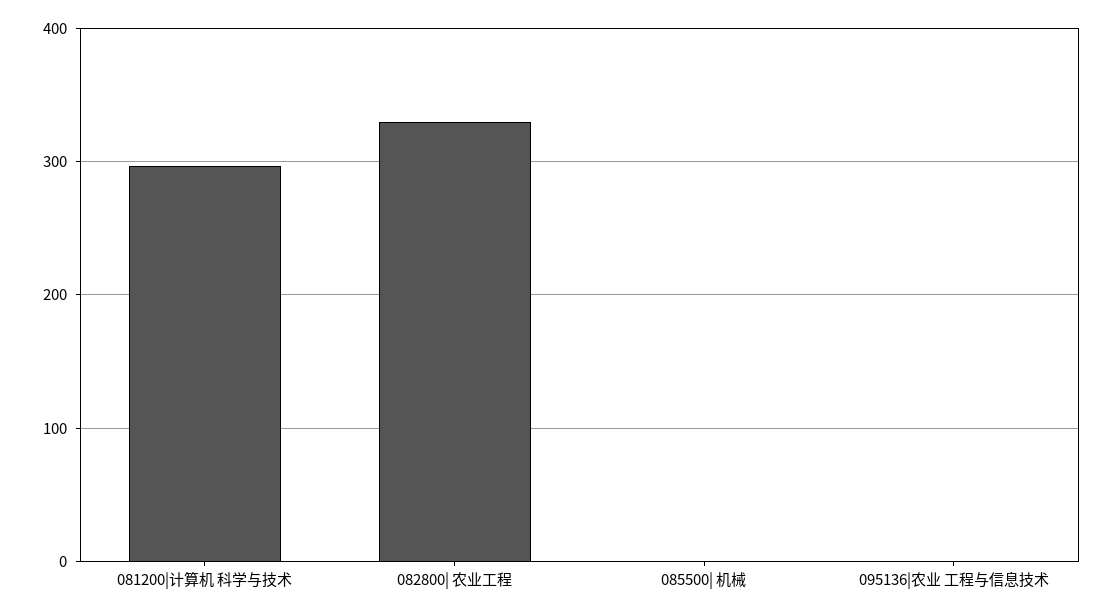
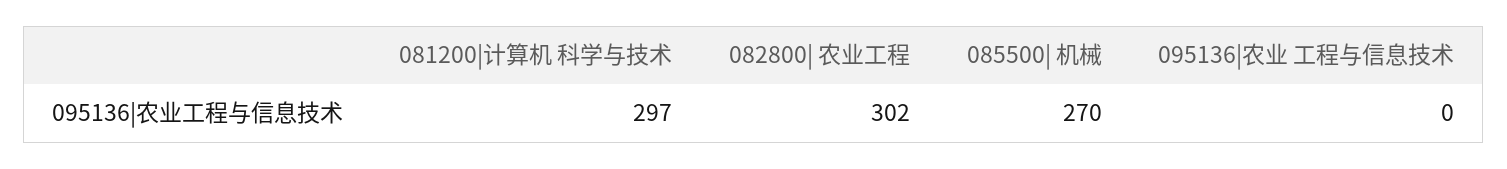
082800| 农业工程: 330 -> 302
085500| 机械: 0 -> 270

